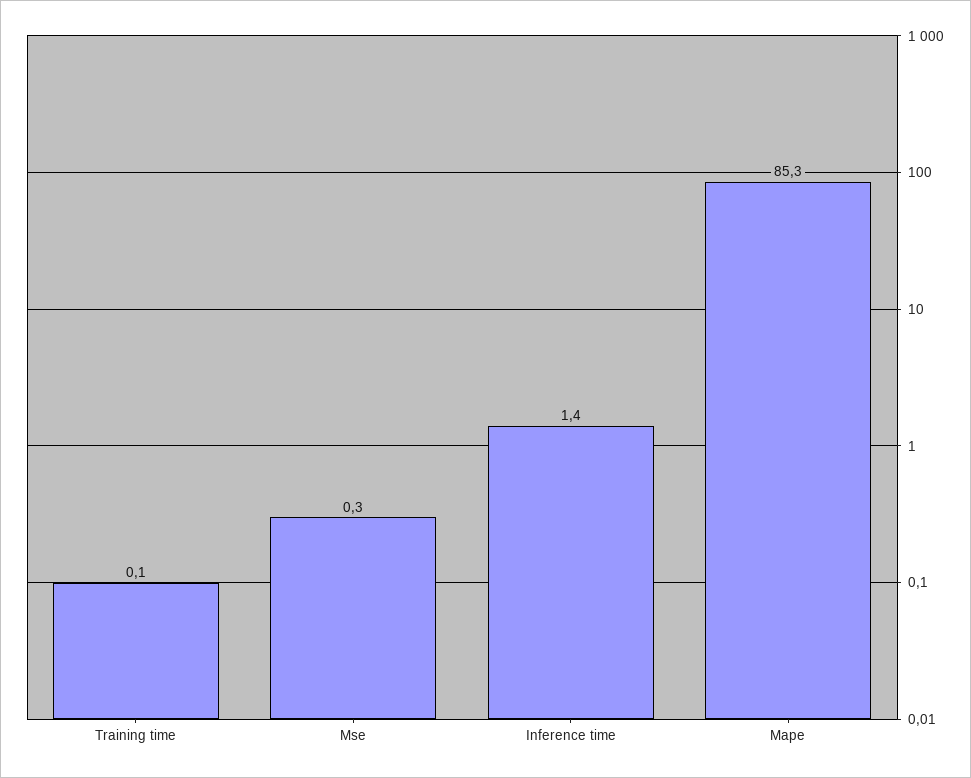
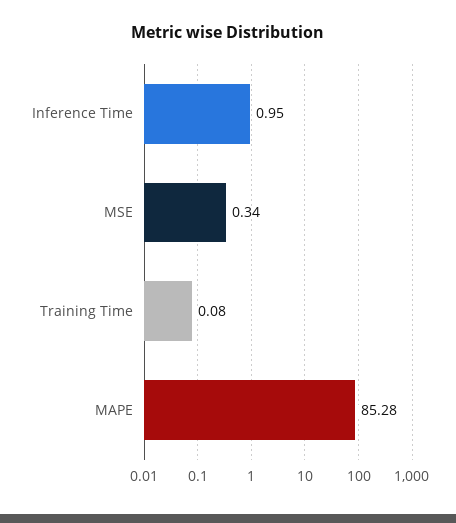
Inference time: 1.4 -> 0.95

